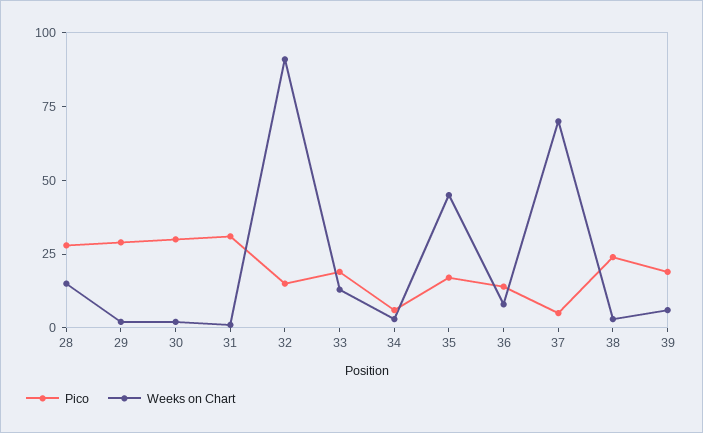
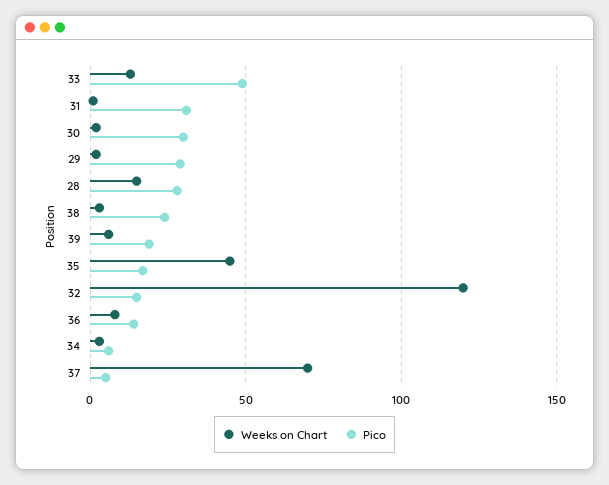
Weeks on Chart, 32: 90 -> 120
Pico, 33: 20 -> 50

